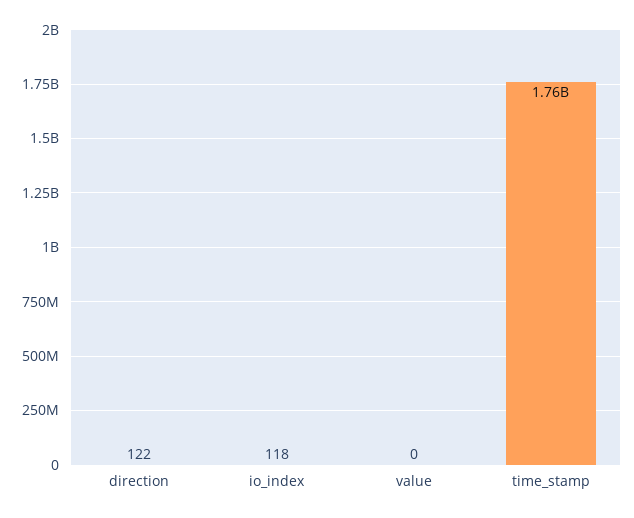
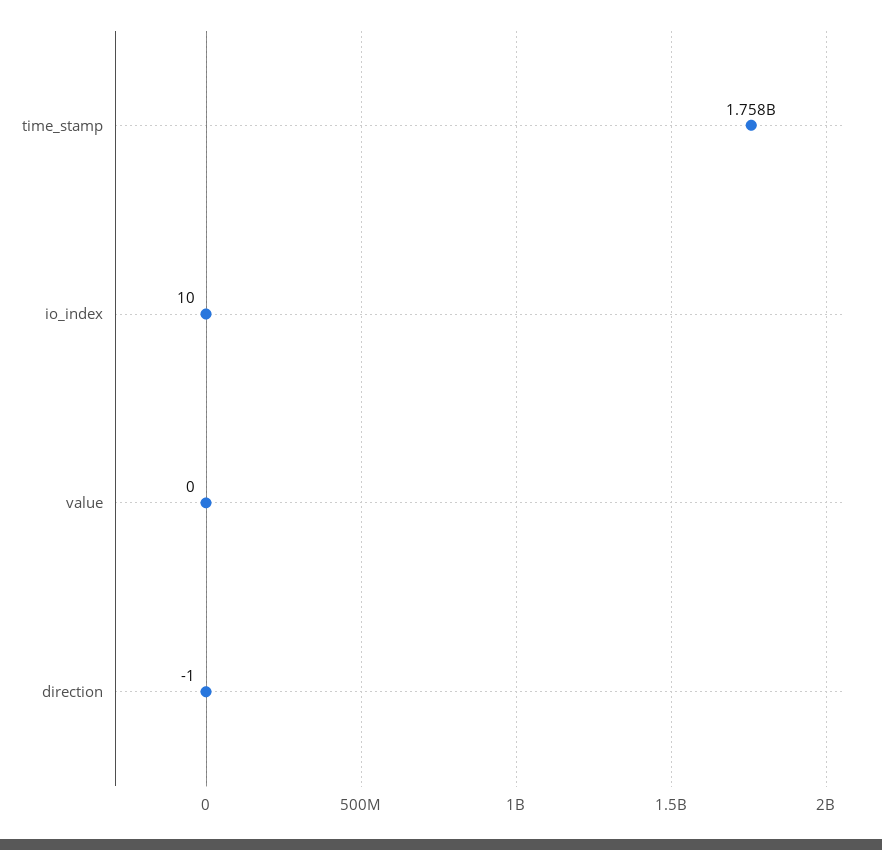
direction: 122 -> -1
io_index: 118 -> 10

